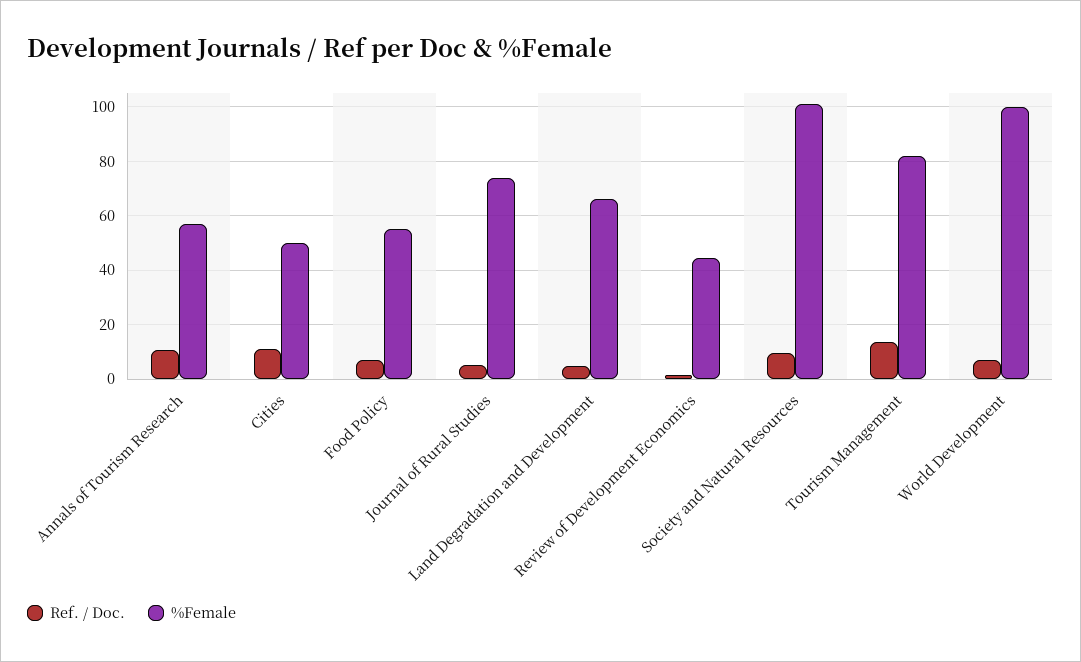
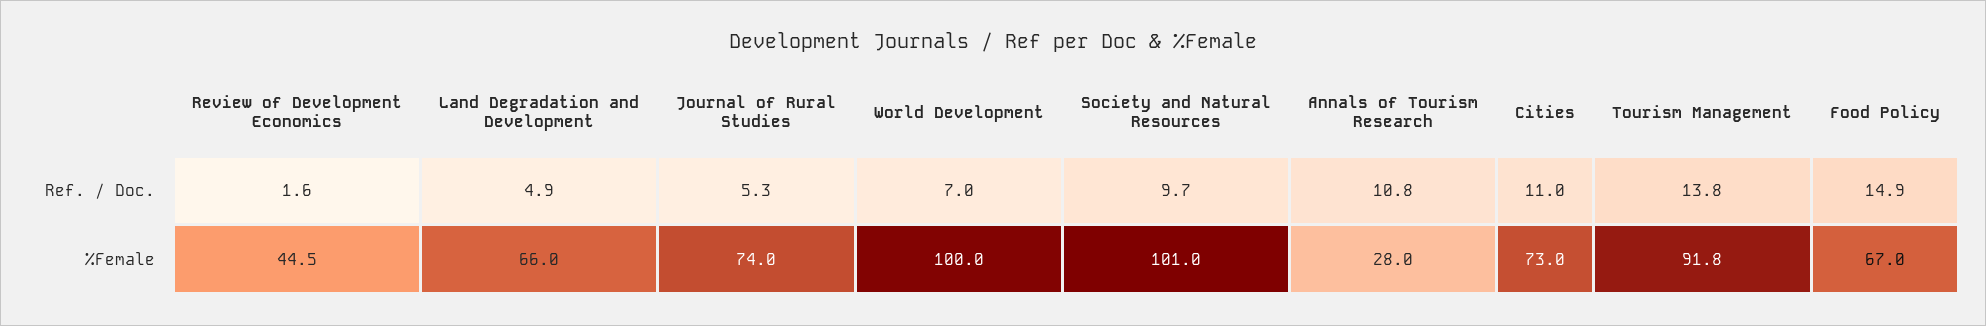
%Female, Annals of Tourism Research: 57.5 -> 28
%Female, Cities: 50 -> 73
Ref. / Doc., Food Policy: 7.5 -> 14.9
%Female, Food Policy: 55 -> 67
%Female, Tourism Management: 82.5 -> 91.8

